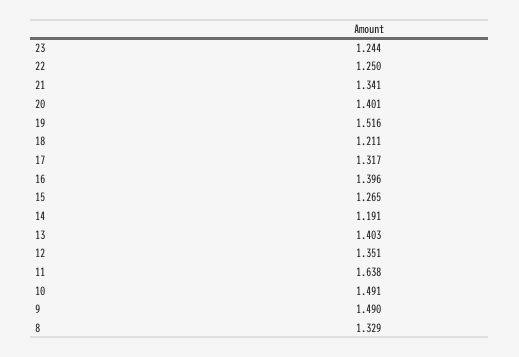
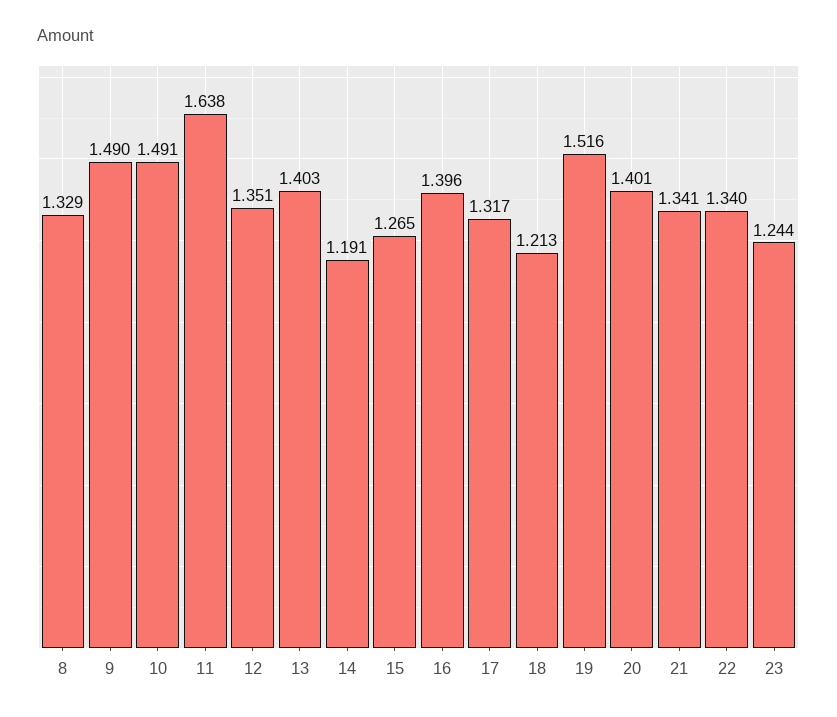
22: 1.25 -> 1.34
18: 1.211 -> 1.213

